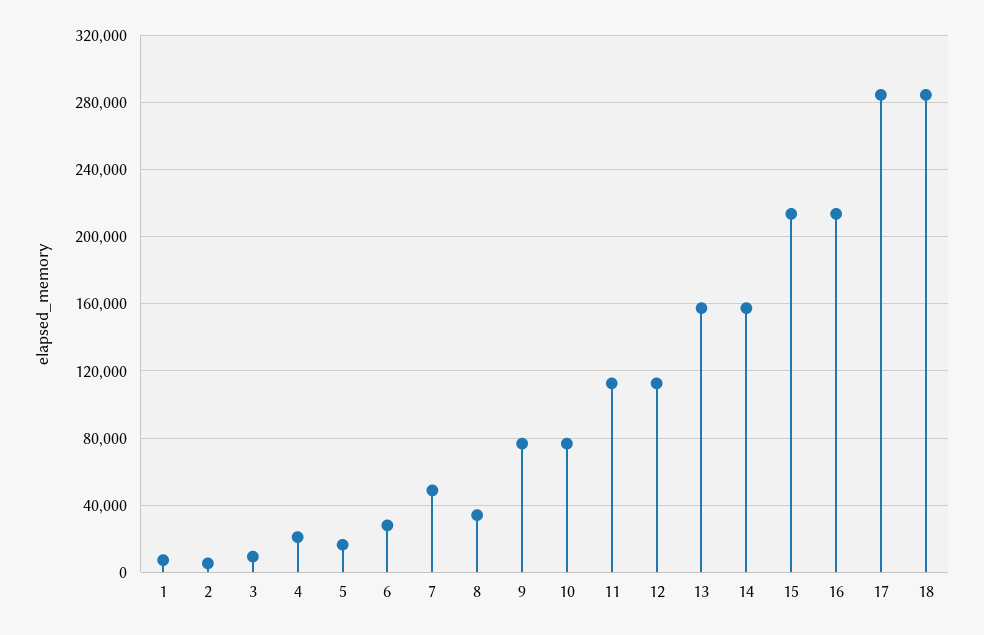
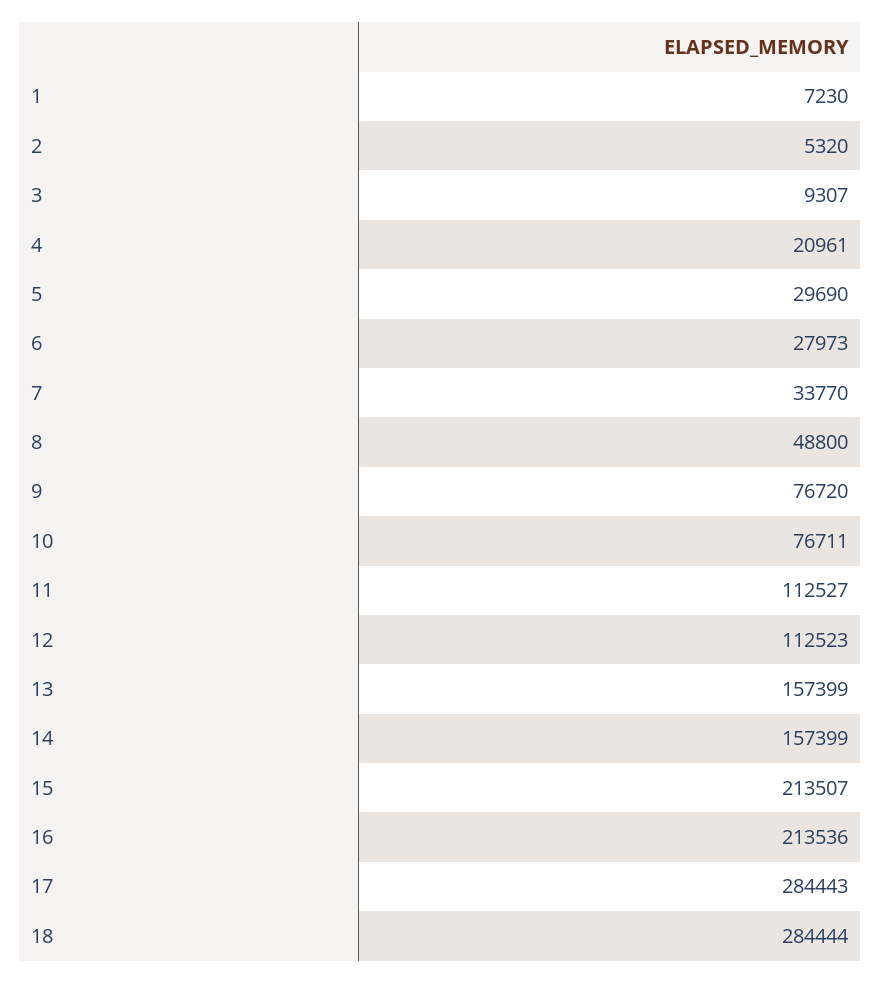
5: 15000 -> 29690
7: 50000 -> 33770
8: 35000 -> 48800

